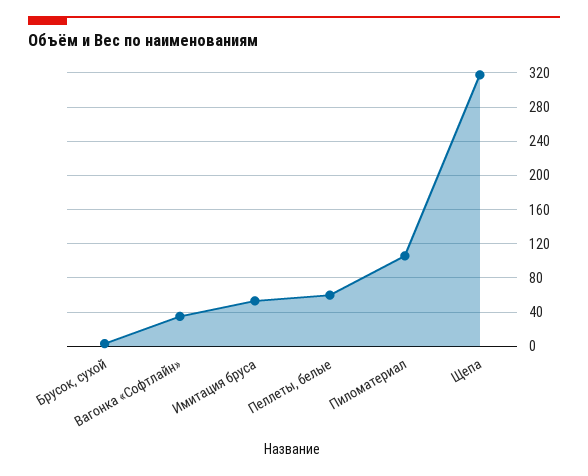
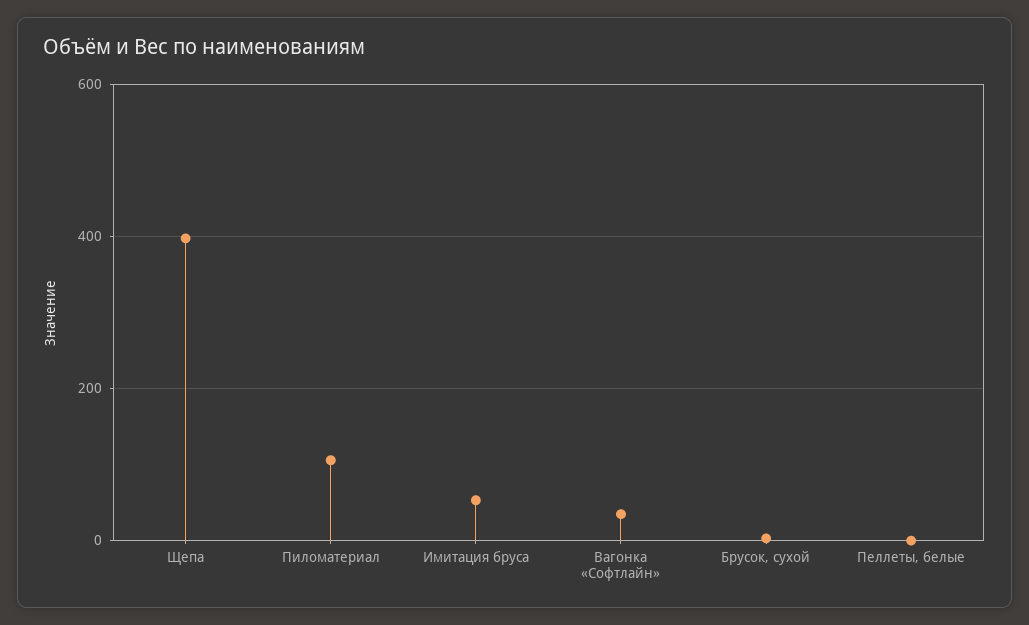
Пеллеты, белые: 60 -> 0
Щепа: 320 -> 400

